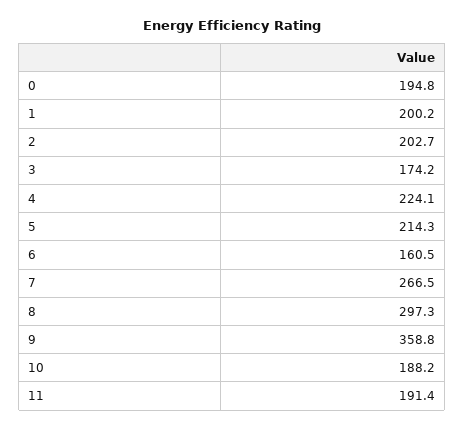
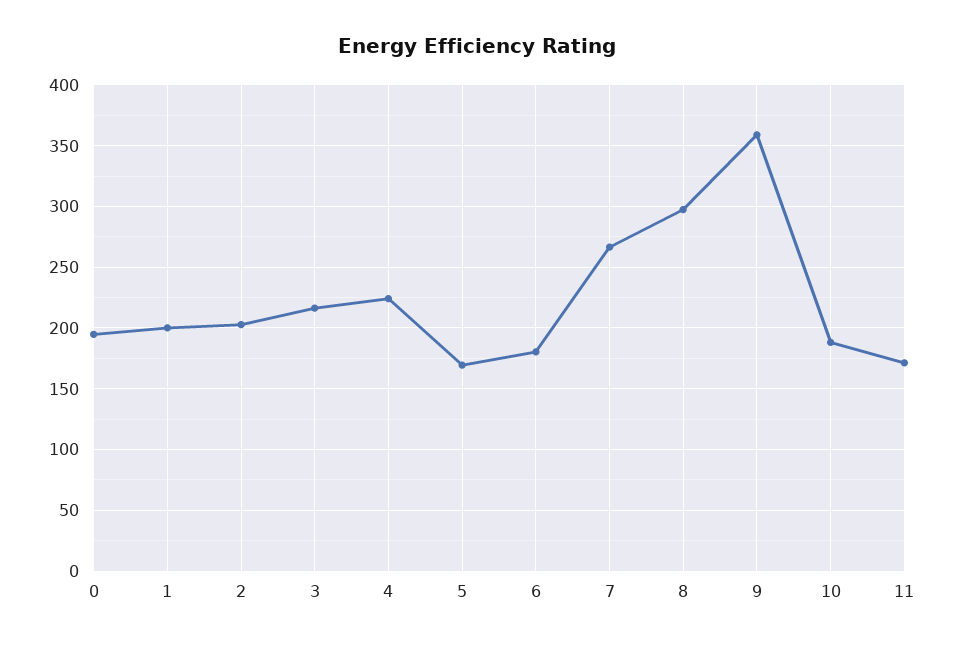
3: 174.2 -> 215
5: 214.3 -> 170
6: 160.5 -> 180
11: 191.4 -> 170

